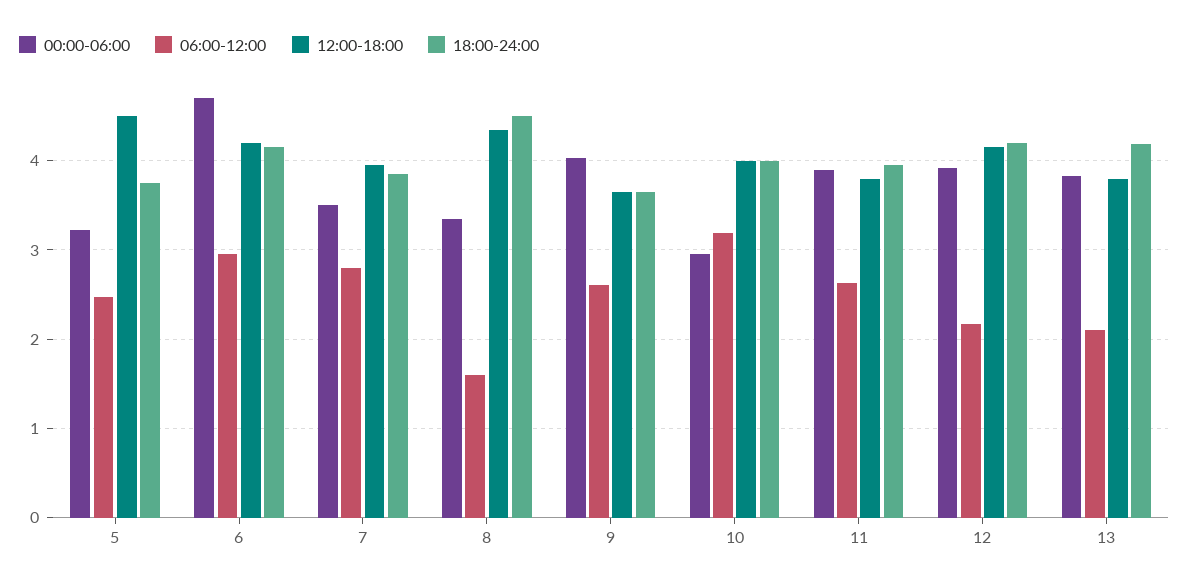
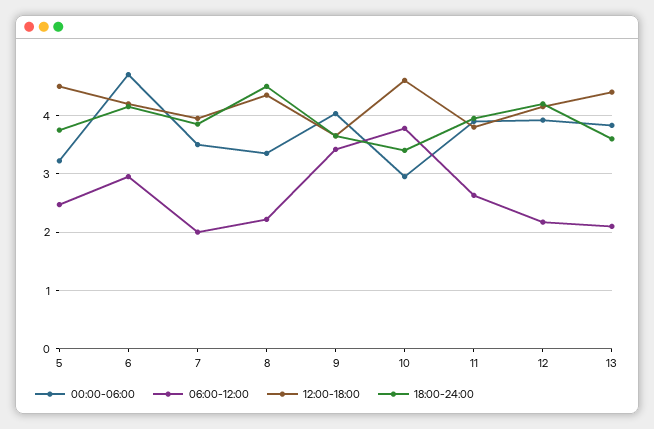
06:00-12:00, 7: 2.8 -> 2
06:00-12:00, 8: 1.6 -> 2.2
06:00-12:00, 9: 2.6 -> 3.4
06:00-12:00, 10: 3.2 -> 3.8
12:00-18:00, 10: 4 -> 4.6
18:00-24:00, 10: 4 -> 3.4
12:00-18:00, 13: 3.8 -> 4.4
18:00-24:00, 13: 4.2 -> 3.6

